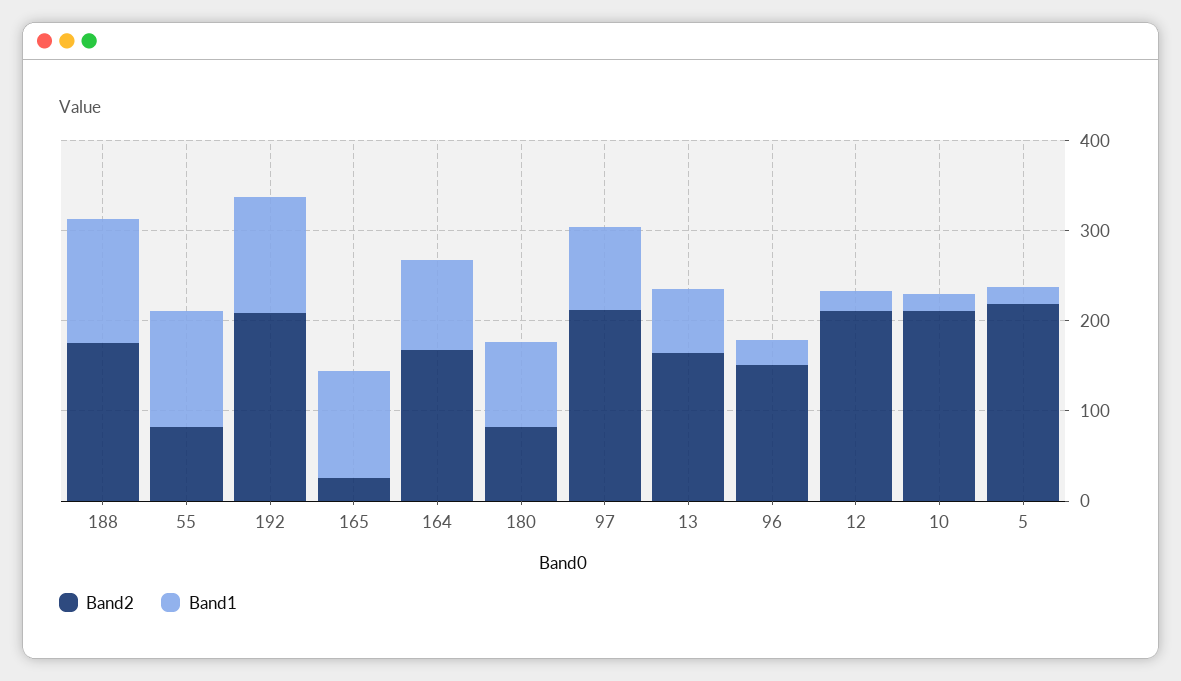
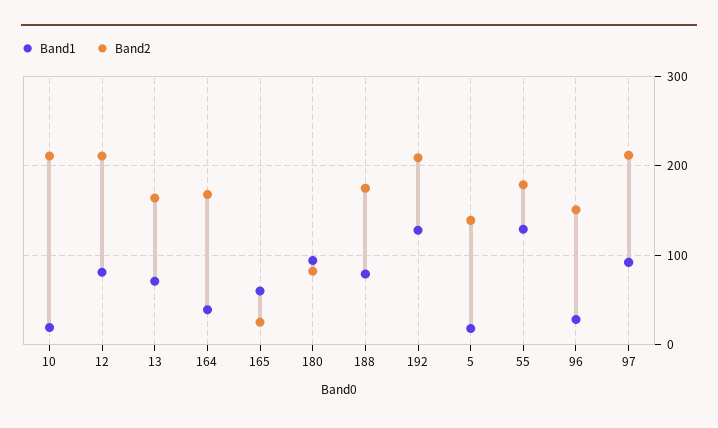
Band1, 188: 140 -> 80
Band2, 55: 80 -> 180
Band1, 165: 120 -> 60
Band1, 164: 100 -> 40
Band1, 12: 20 -> 80
Band2, 5: 220 -> 140

